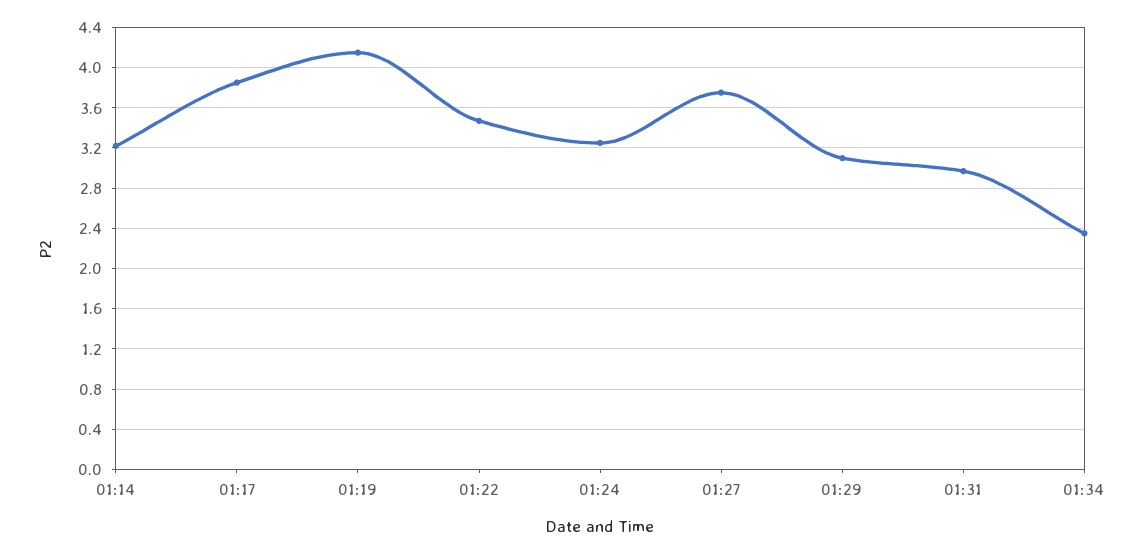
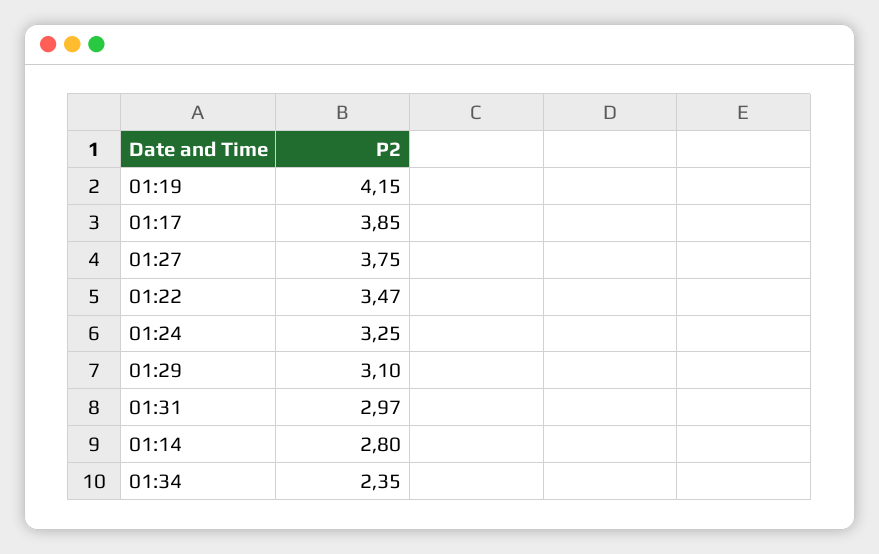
01:14: 3.2 -> 2.8

